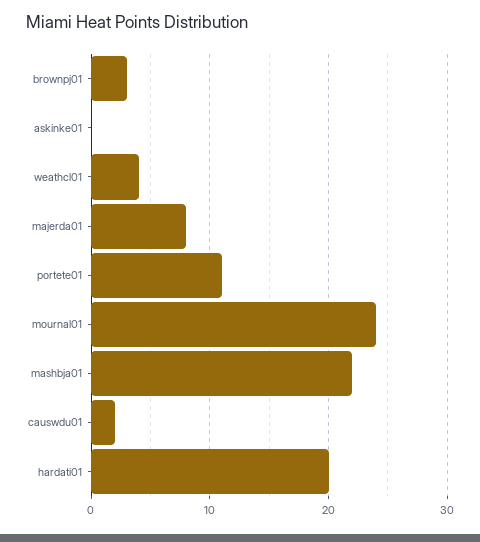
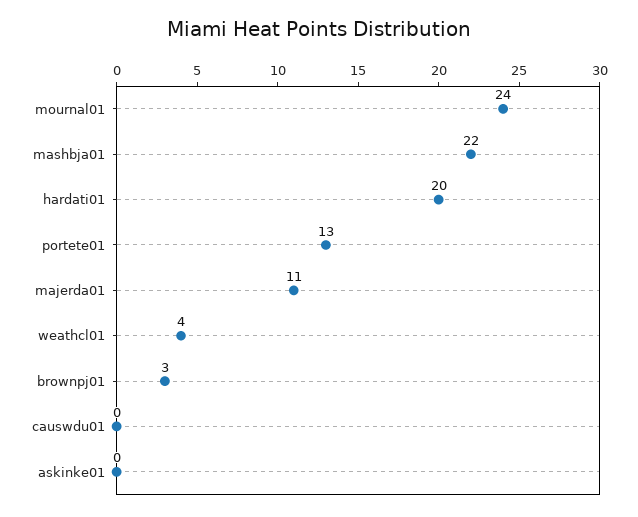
majerda01: 8 -> 11
portete01: 11 -> 13
causwdu01: 2 -> 0

